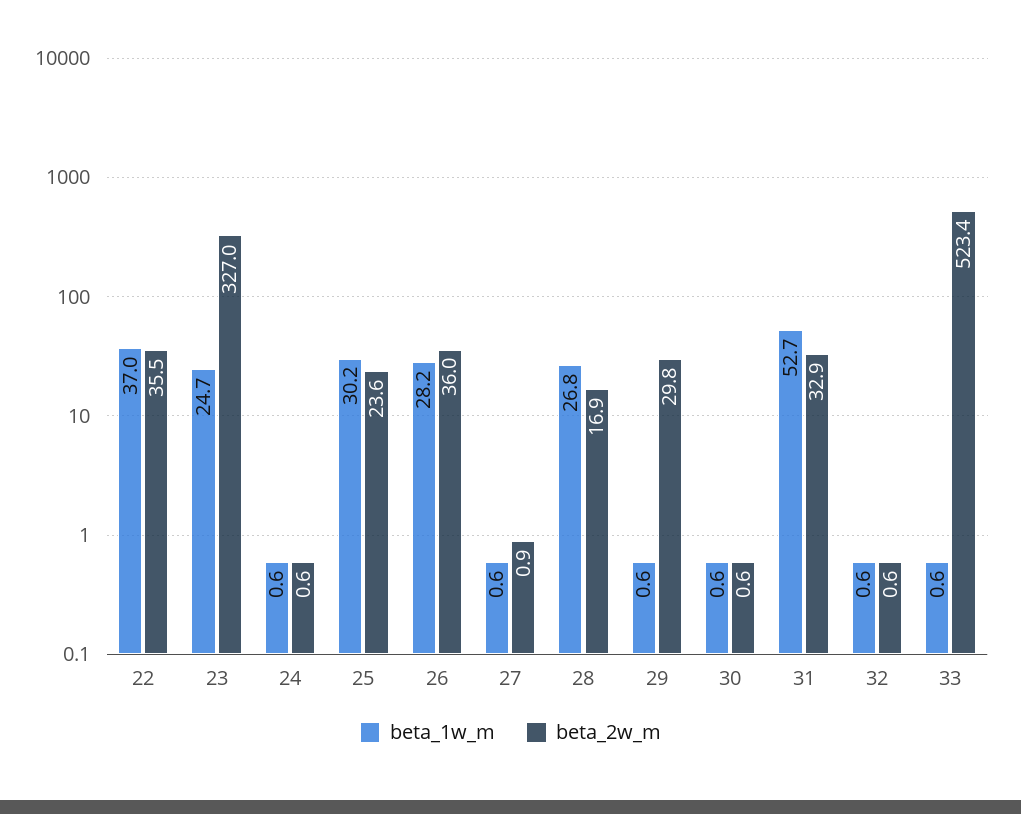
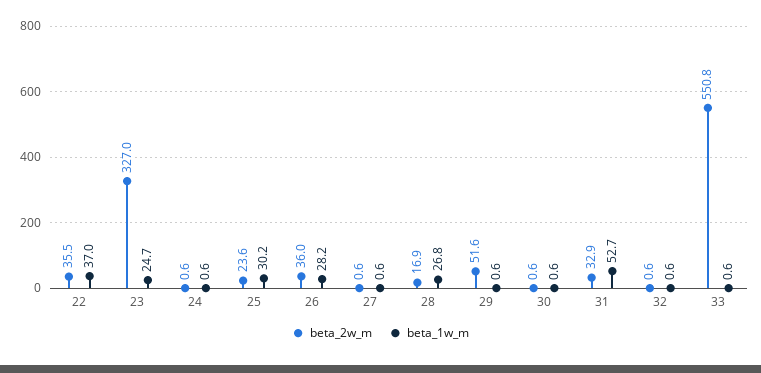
beta_2w_m, 27: 0.9 -> 0.6
beta_2w_m, 29: 29.8 -> 51.6
beta_2w_m, 33: 523.4 -> 550.8

